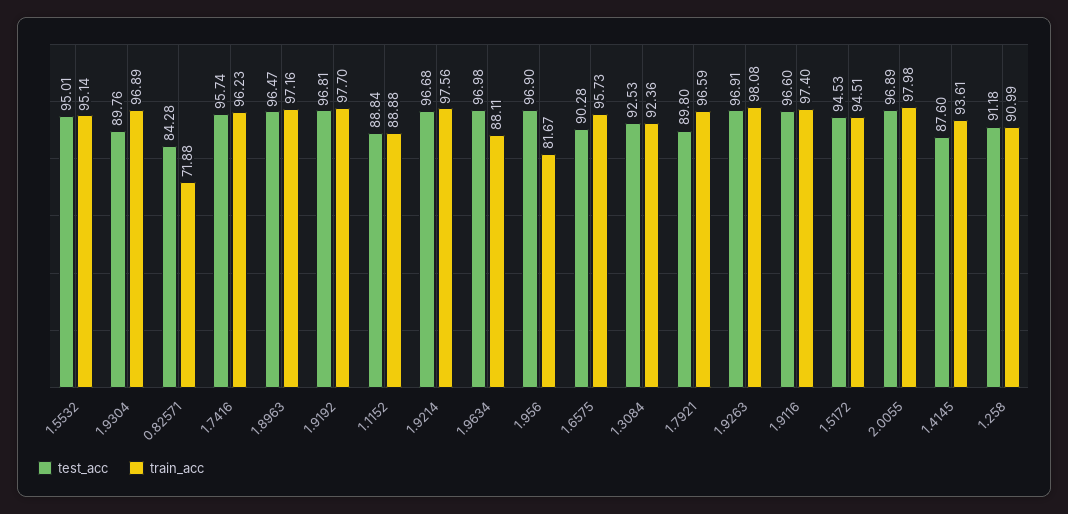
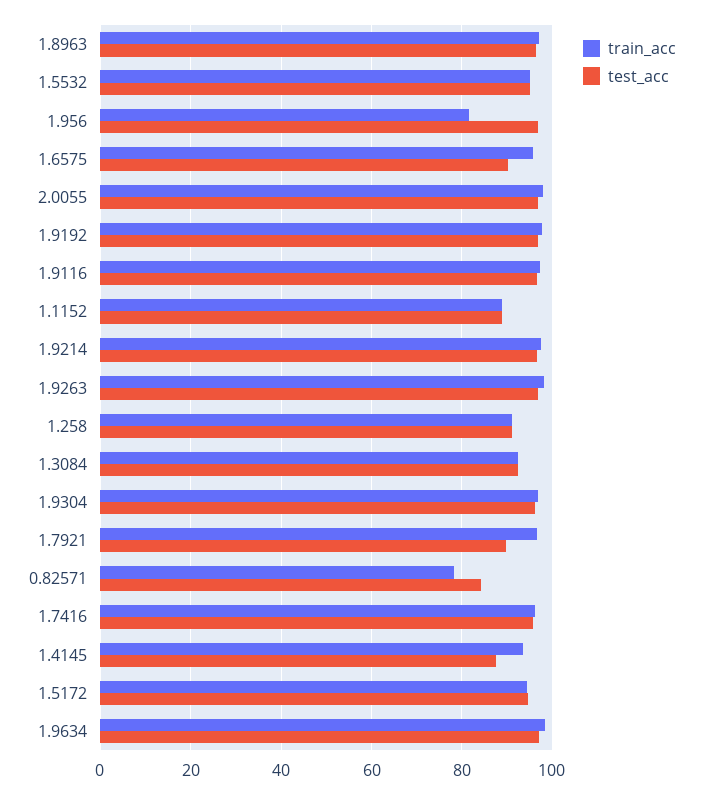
test_acc, 1.9304: 89.76 -> 96
train_acc, 0.82571: 71.88 -> 78
train_acc, 1.9634: 88.11 -> 98

